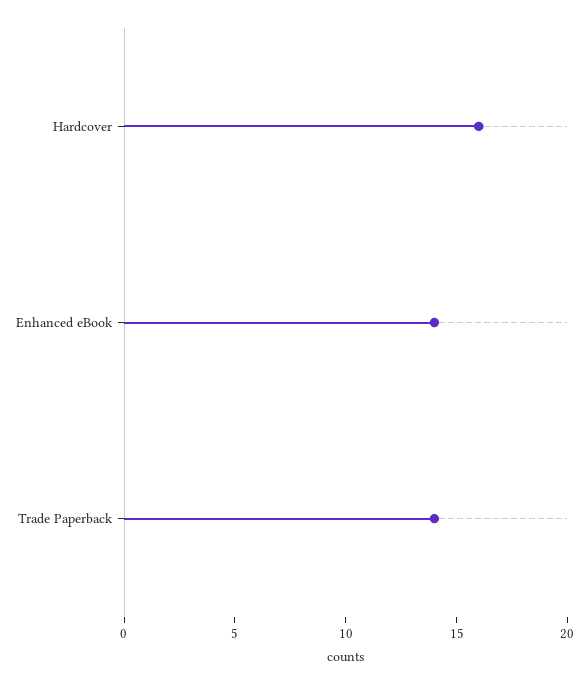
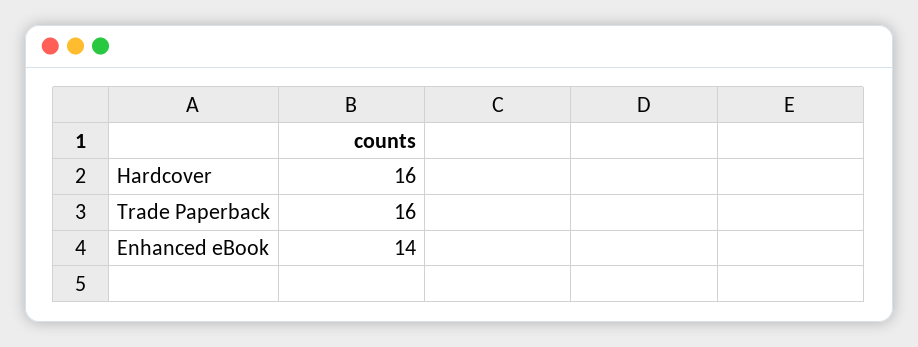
Trade Paperback: 14 -> 16

